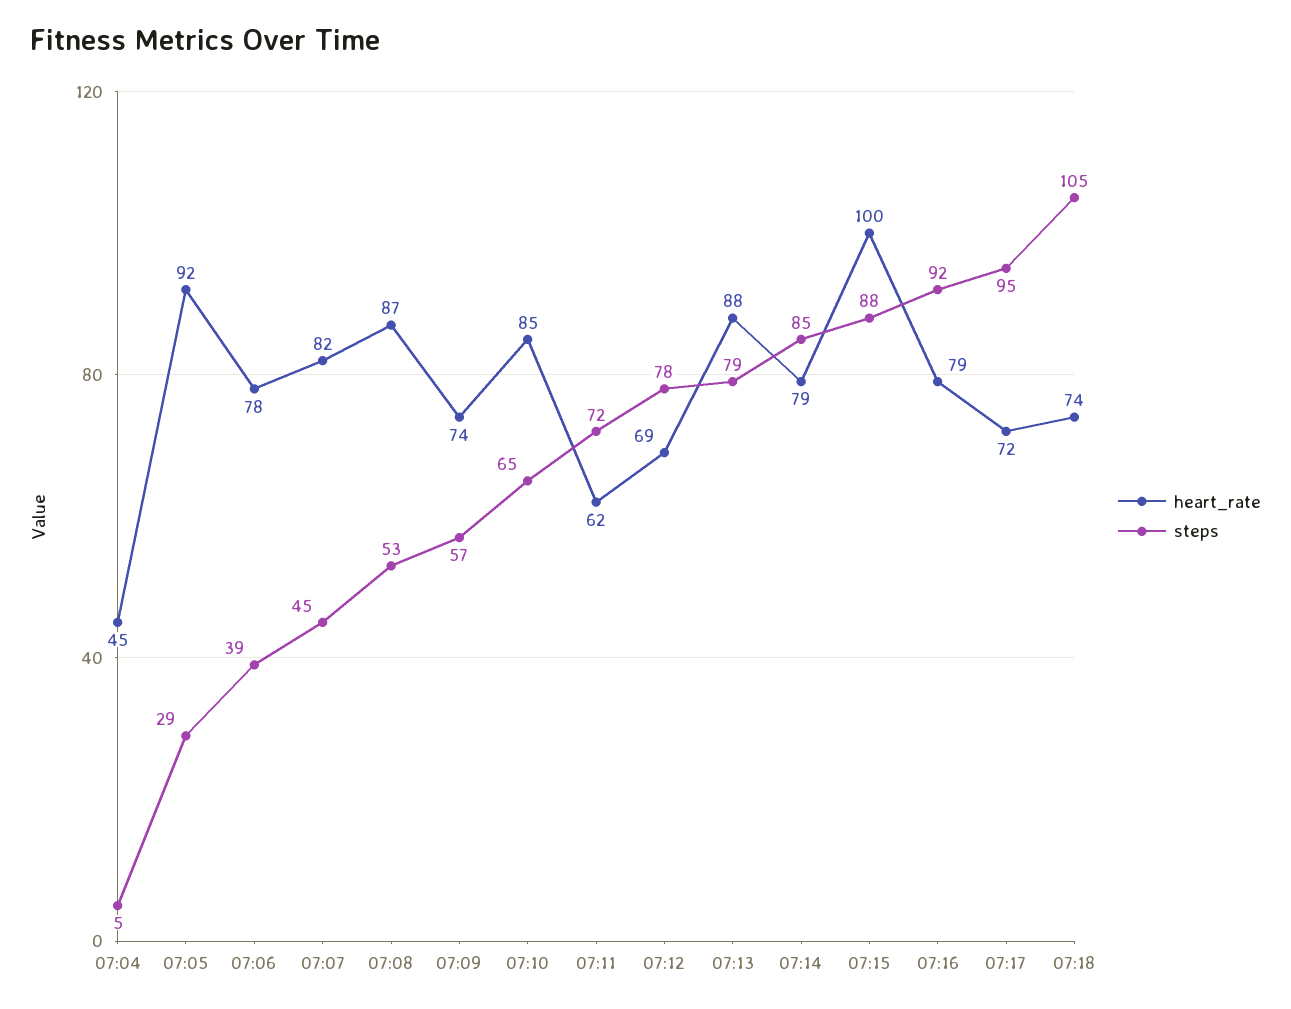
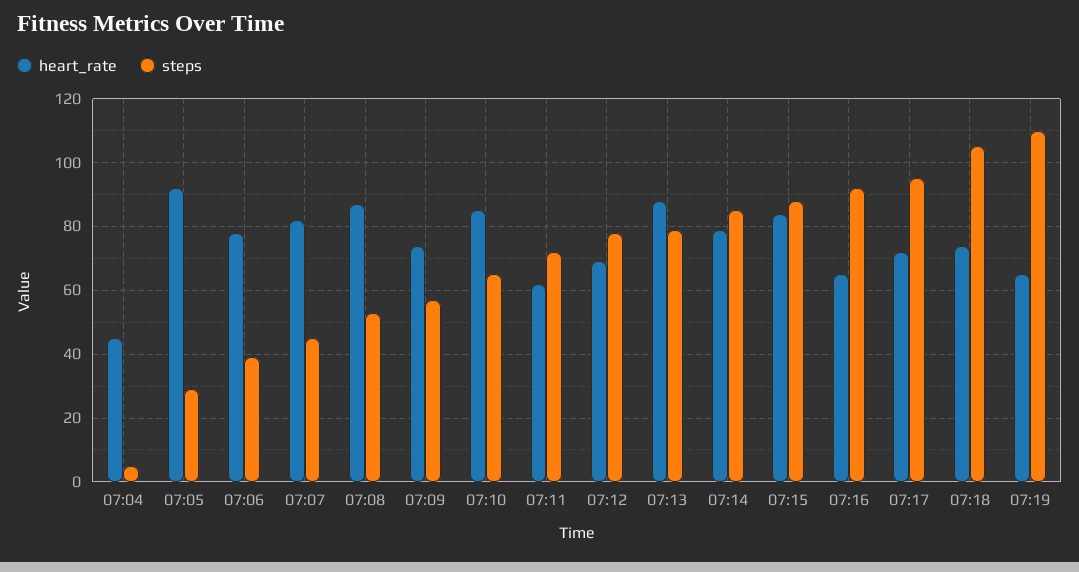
heart_rate, 07:15: 100 -> 85
heart_rate, 07:16: 79 -> 65
heart_rate, 07:19: none -> 65
steps, 07:19: none -> 110

